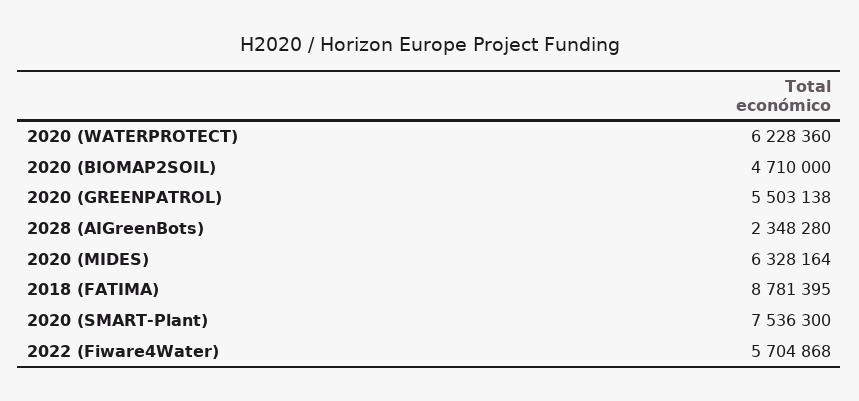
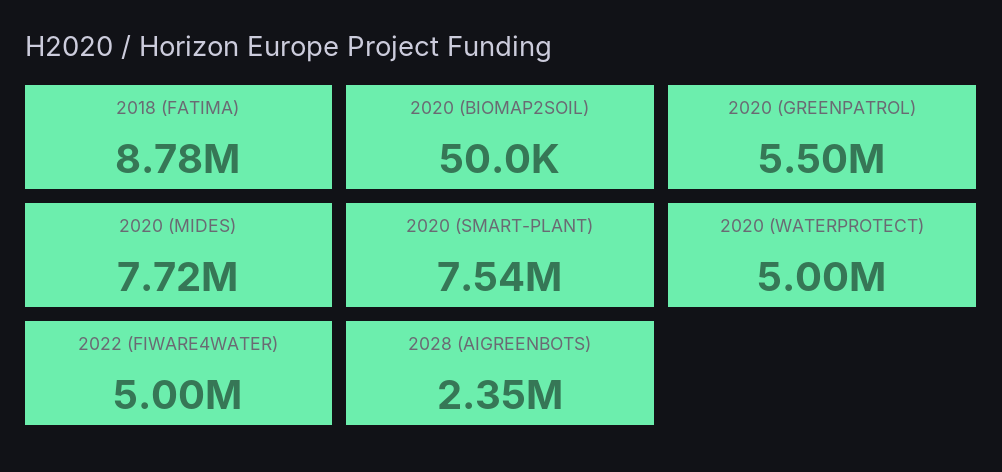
2020 (WATERPROTECT): 6228360 -> 5000000
2020 (BIOMAP2SOIL): 4710000 -> 50000
2020 (MIDES): 6328164 -> 7720000
2022 (Fiware4Water): 5704868 -> 5000000

